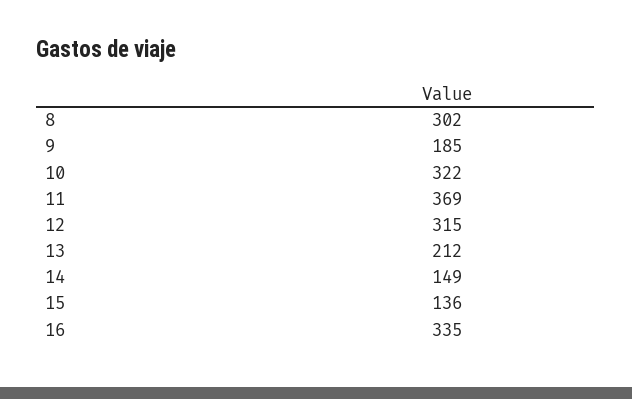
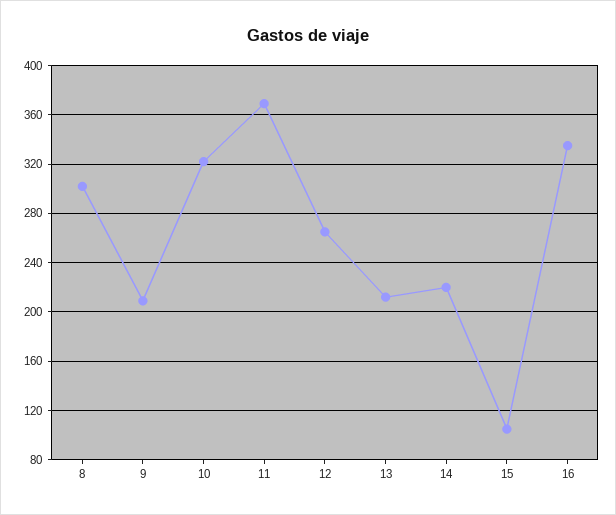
9: 185 -> 210
12: 315 -> 265
14: 149 -> 220
15: 136 -> 105

